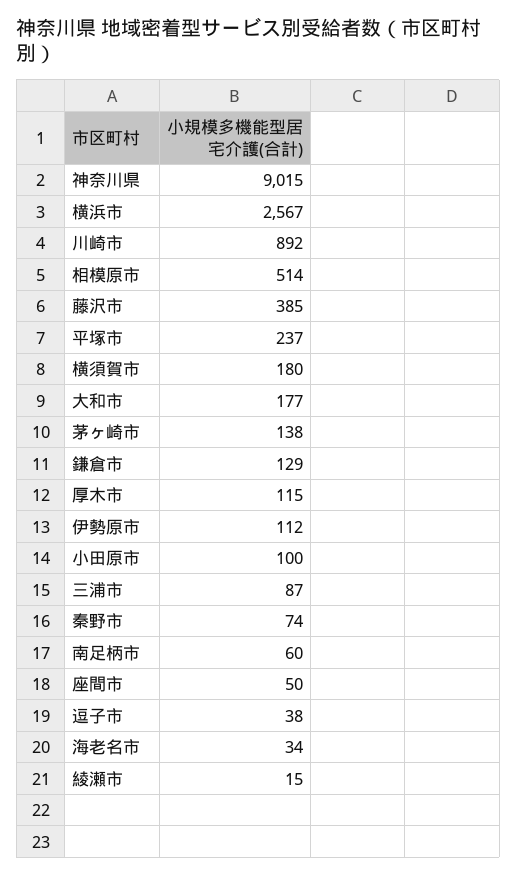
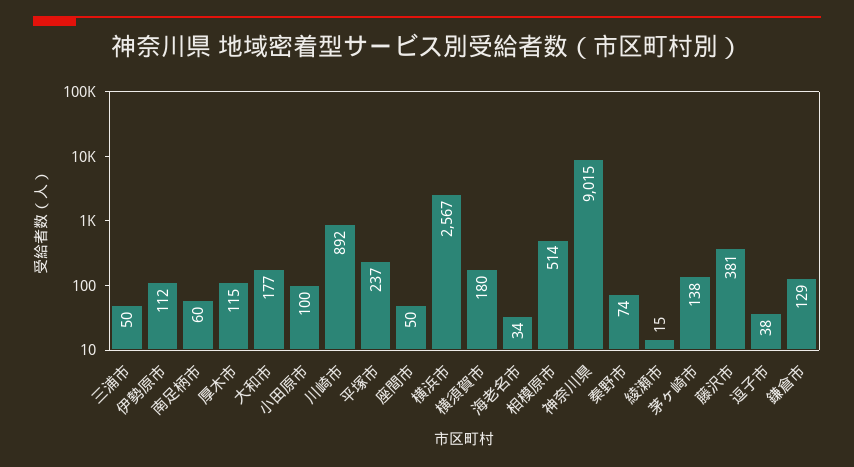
藤沢市: 385 -> 381
三浦市: 87 -> 50

